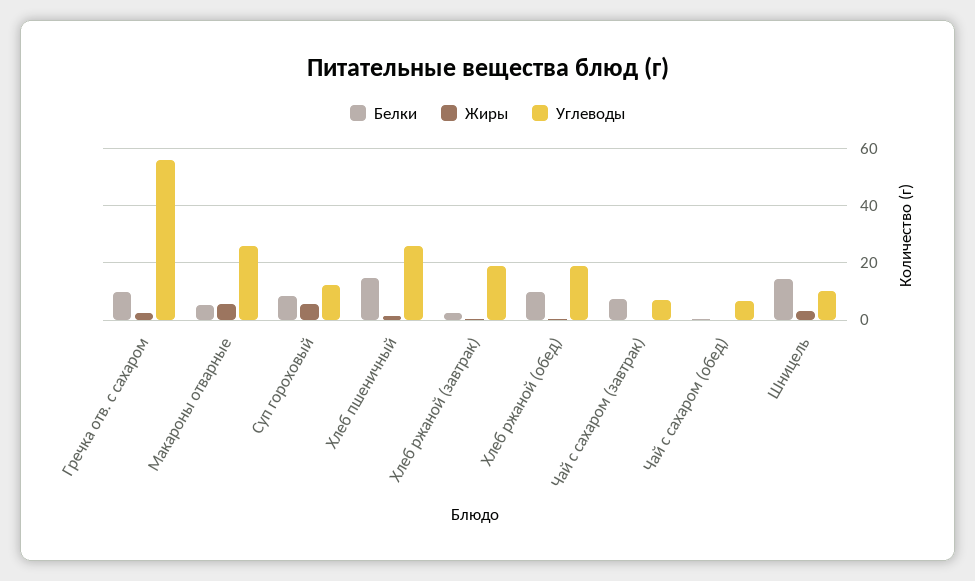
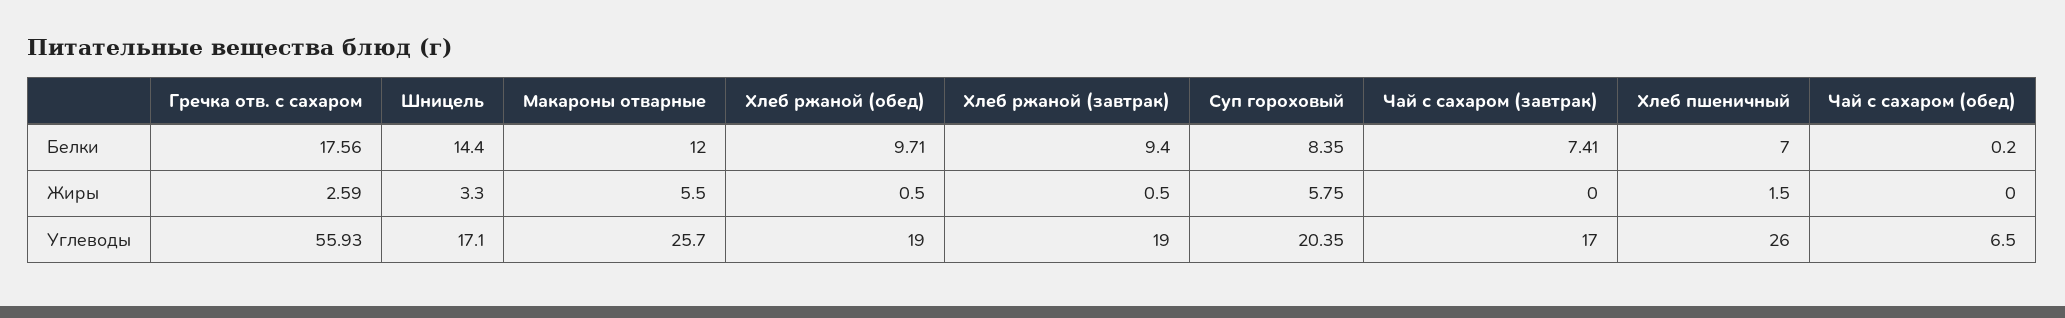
Белки, Гречка отв. с сахаром: 10 -> 17.56
Белки, Макароны отварные: 5 -> 12
Углеводы, Суп гороховый: 12.5 -> 20.35
Белки, Хлеб пшеничный: 15 -> 7
Белки, Хлеб ржаной (завтрак): 2.5 -> 9.4
Углеводы, Чай с сахаром (завтрак): 7.5 -> 17
Углеводы, Шницель: 10 -> 17.1

